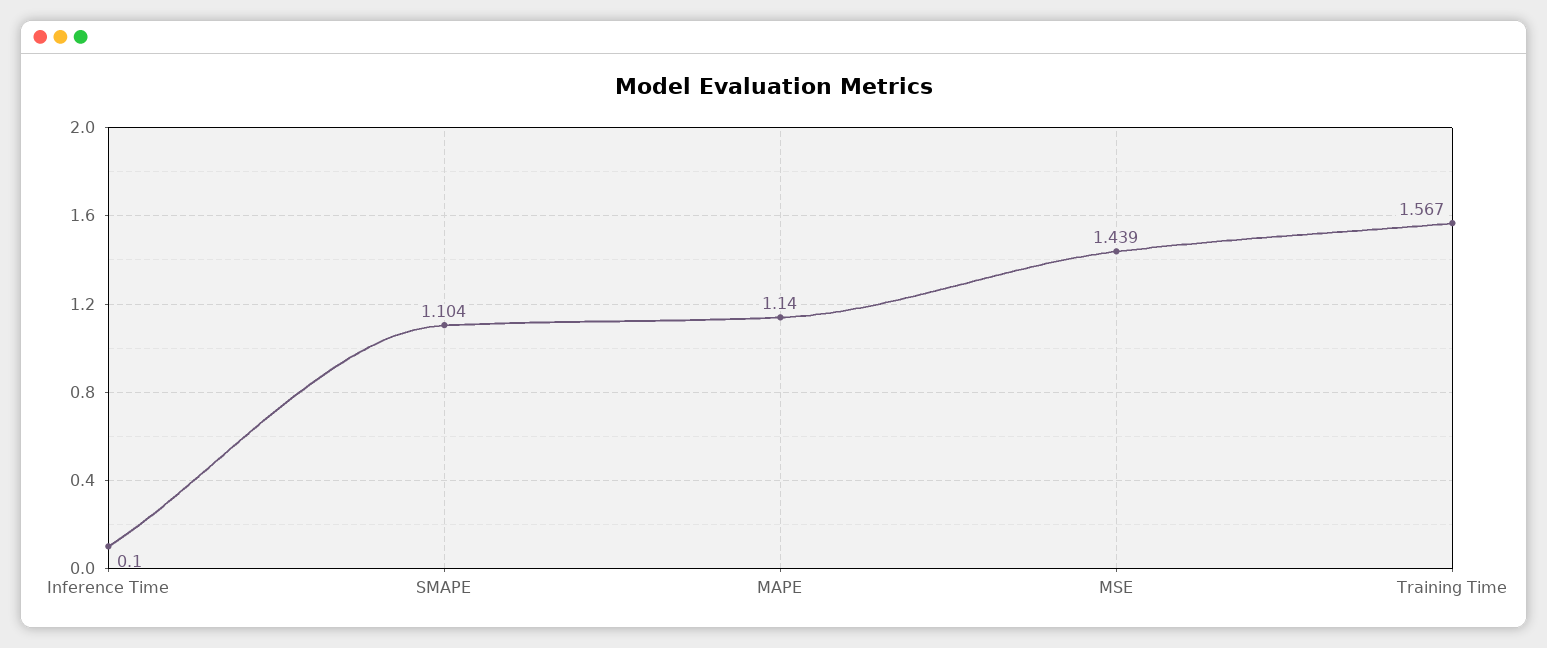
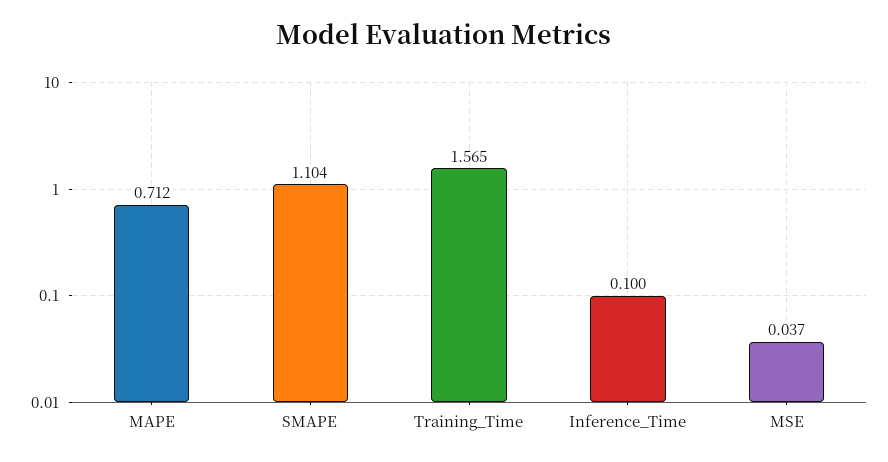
MAPE: 1.14 -> 0.712
MSE: 1.439 -> 0.037
Training Time: 1.567 -> 1.565

